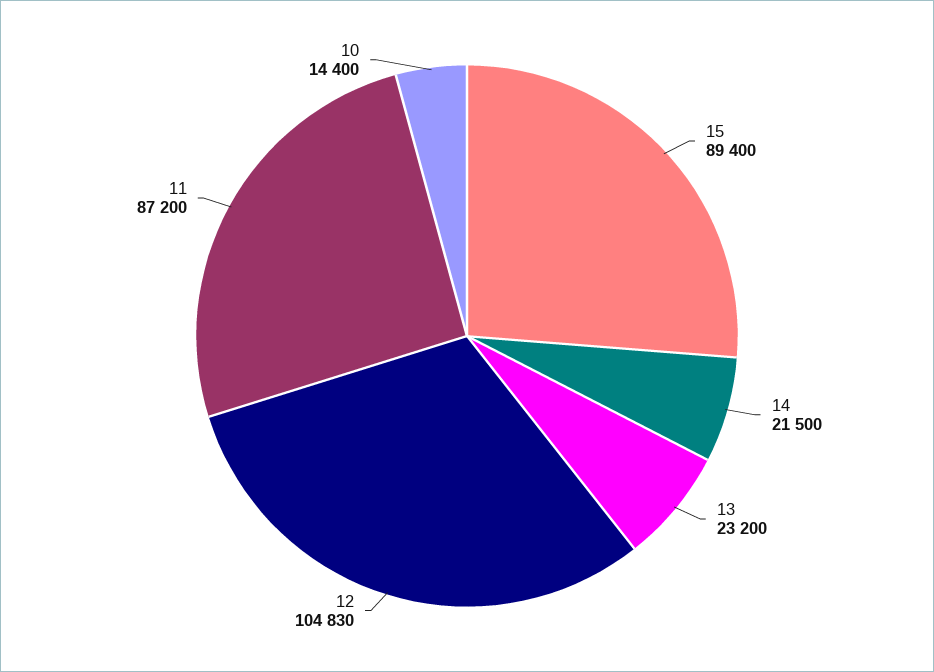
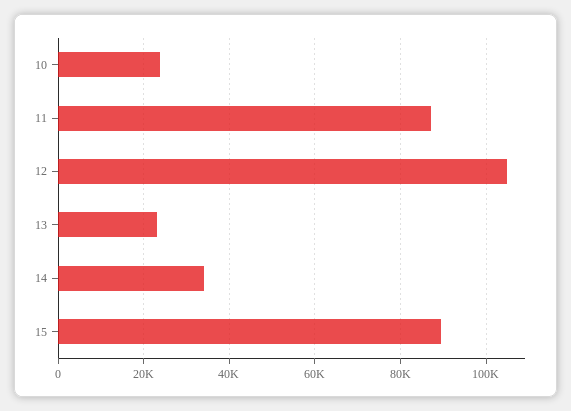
14: 21500 -> 34000
10: 14400 -> 24000

